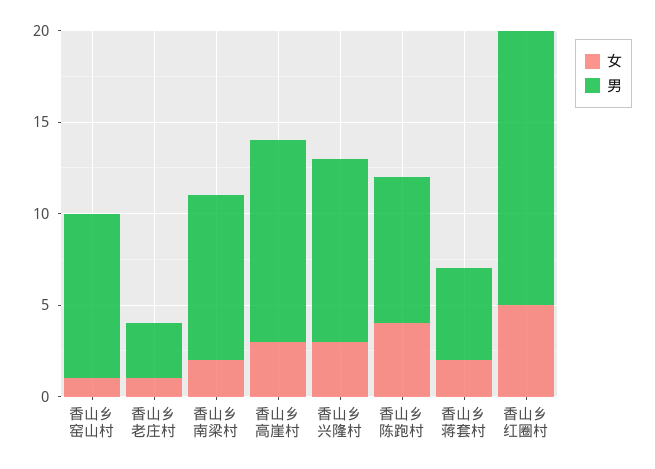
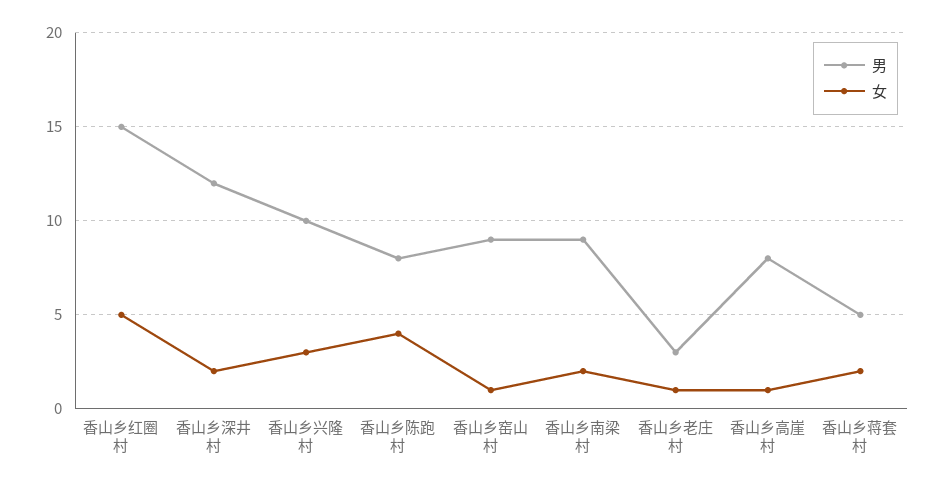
女, 香山乡高崖村: 3 -> 1
男, 香山乡高崖村: 11 -> 8
男, 香山乡深井村: none -> 12
女, 香山乡深井村: none -> 2

